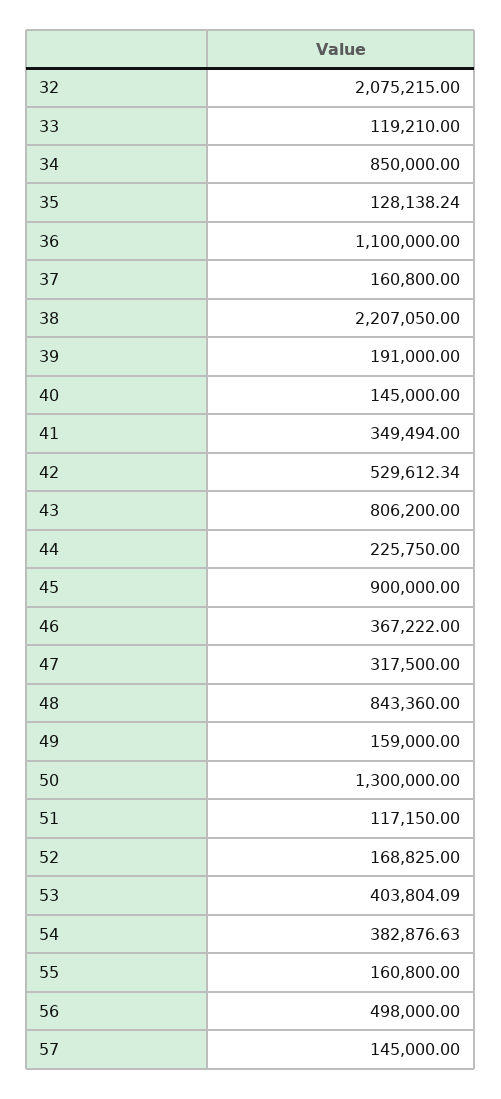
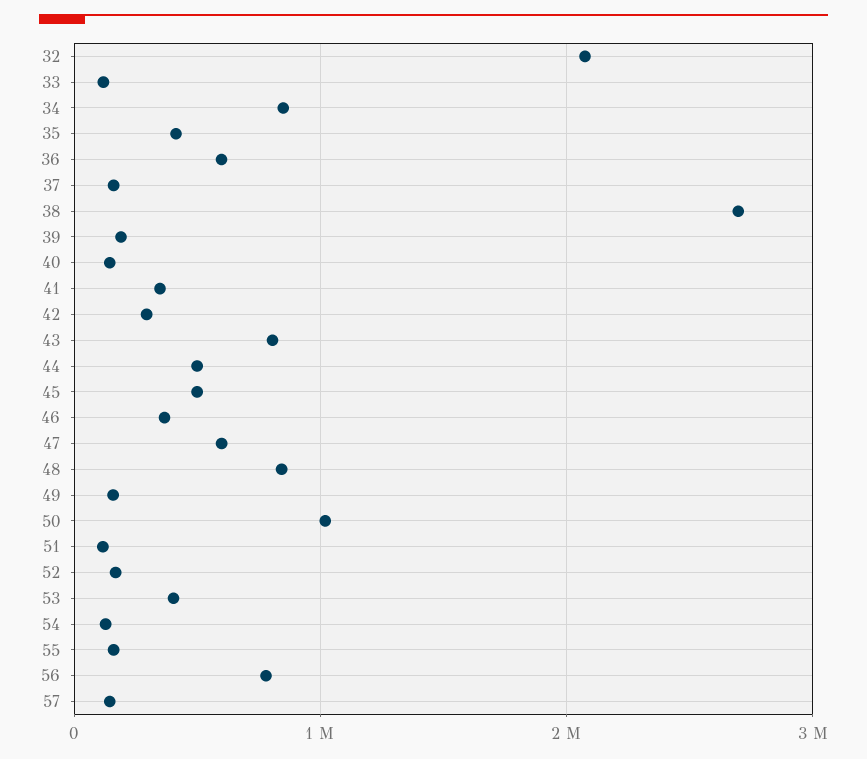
35: 128138.24 -> 400000
36: 1100000 -> 600000
38: 2207050 -> 2700000
42: 529612.34 -> 300000
44: 225750 -> 500000
45: 900000 -> 500000
47: 317500 -> 600000
50: 1300000 -> 1000000
54: 382876.63 -> 100000
56: 498000 -> 800000

